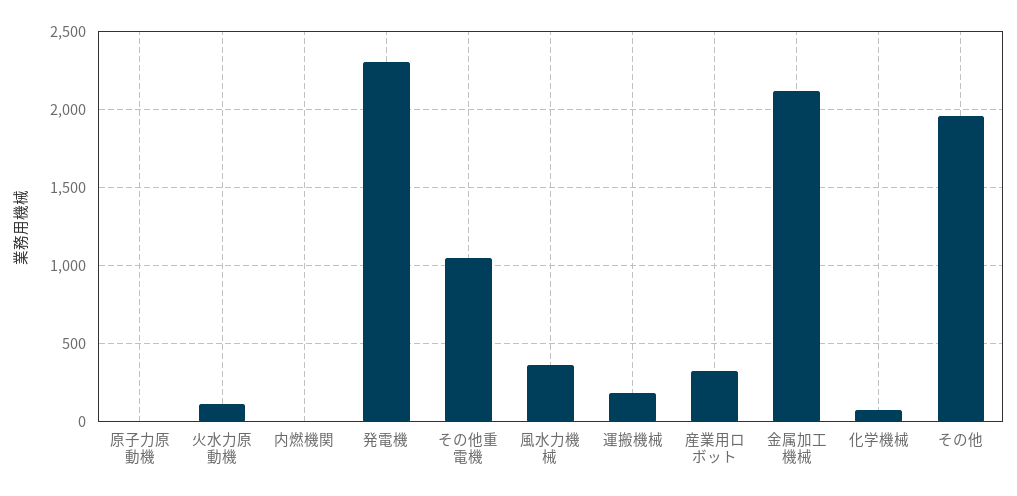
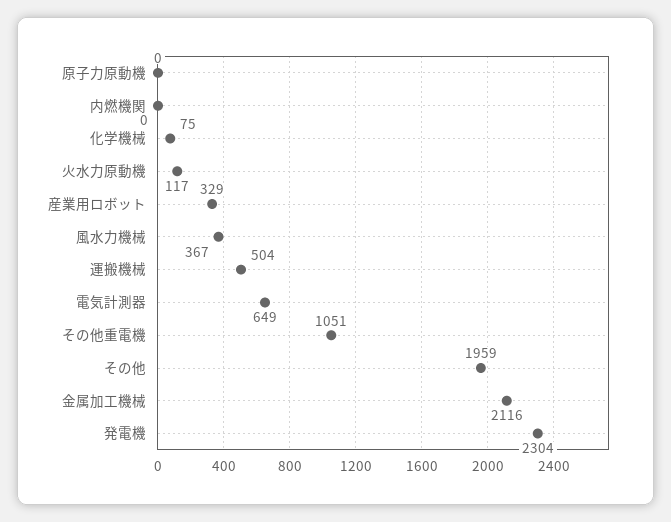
運搬機械: 200 -> 504
電気計測器: none -> 649

